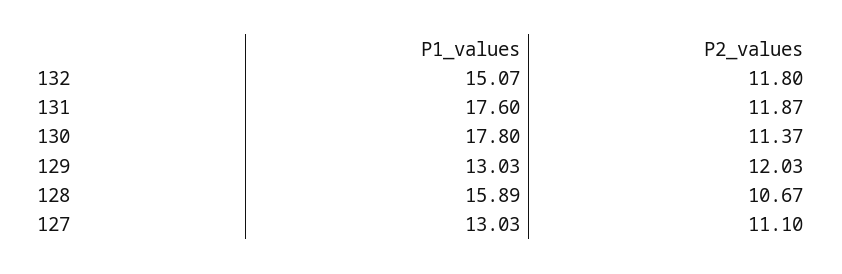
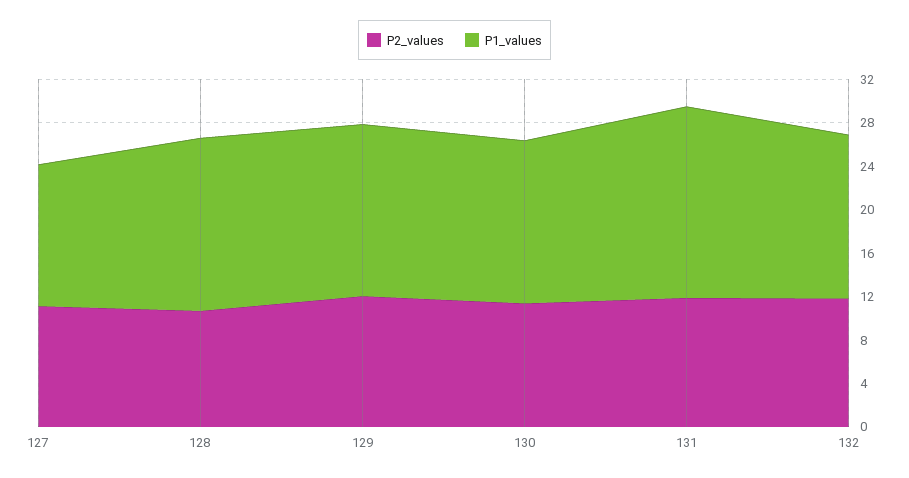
P1_values, 130: 17.8 -> 15
P1_values, 129: 13.03 -> 16

